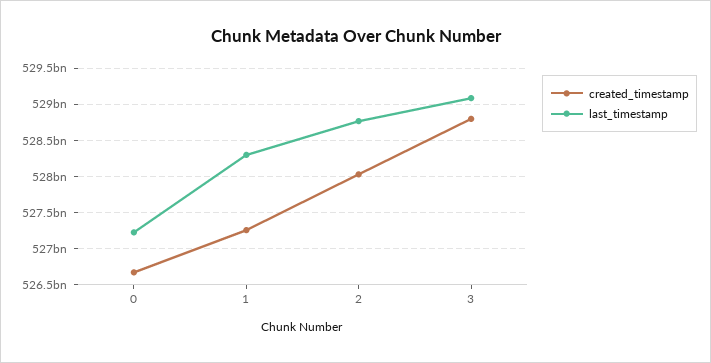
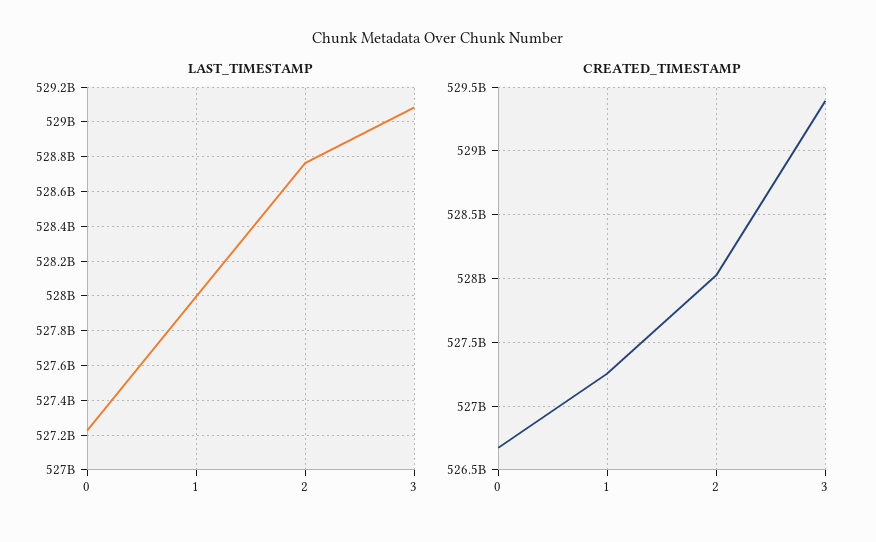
last_timestamp, 1: 528300000000 -> 528000000000
created_timestamp, 3: 528800000000 -> 529400000000

